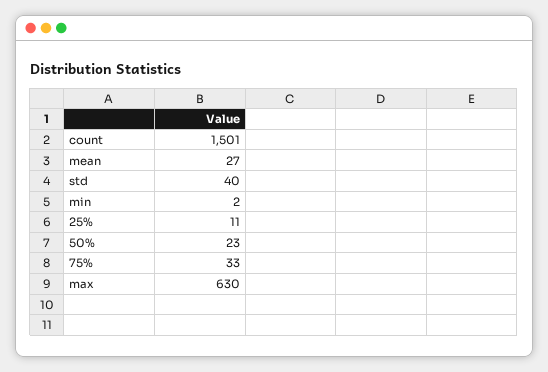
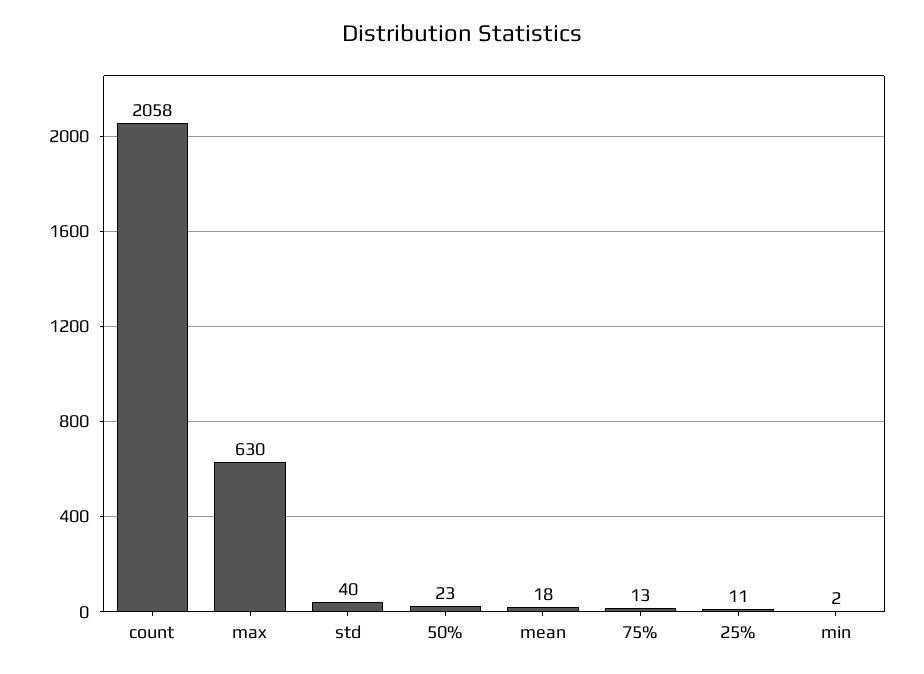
count: 1501 -> 2058
mean: 27 -> 18
75%: 33 -> 13

